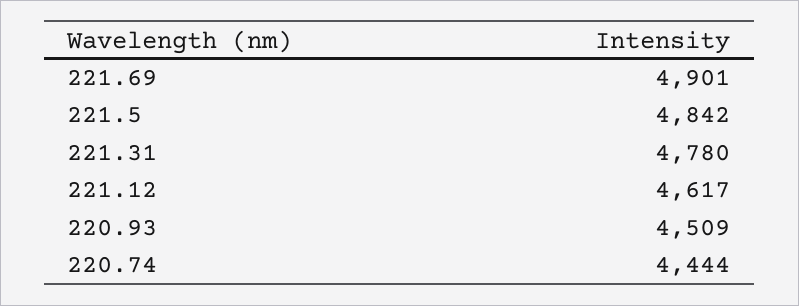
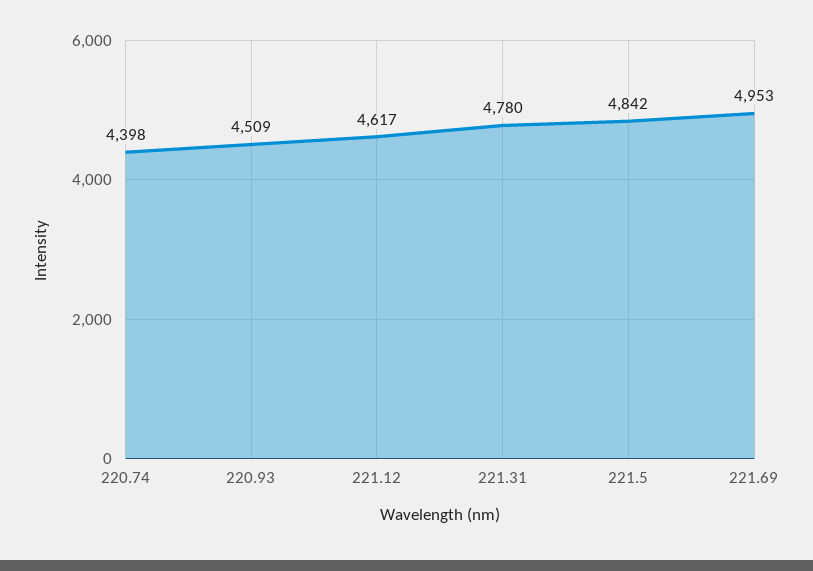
221.69: 4901 -> 4953
220.74: 4444 -> 4398

